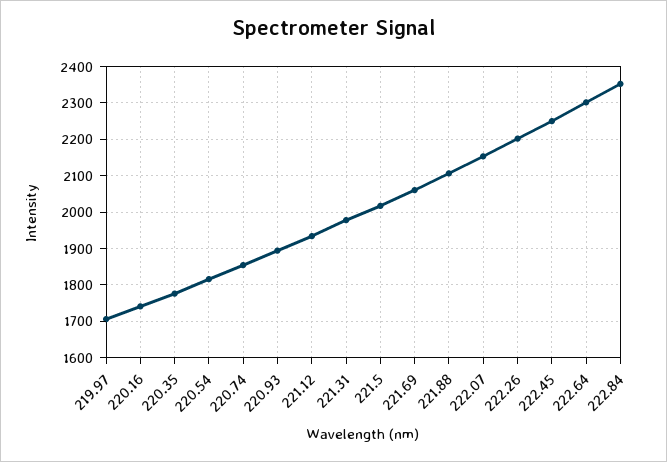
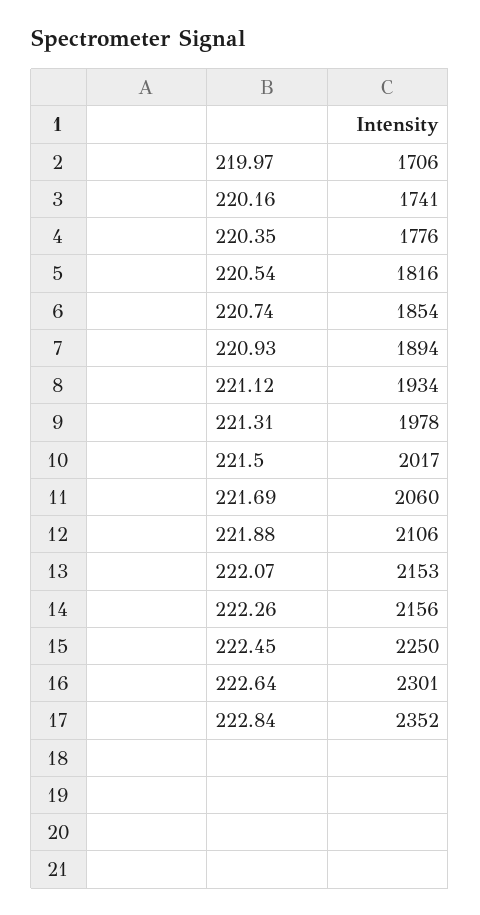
222.26: 2200 -> 2156

